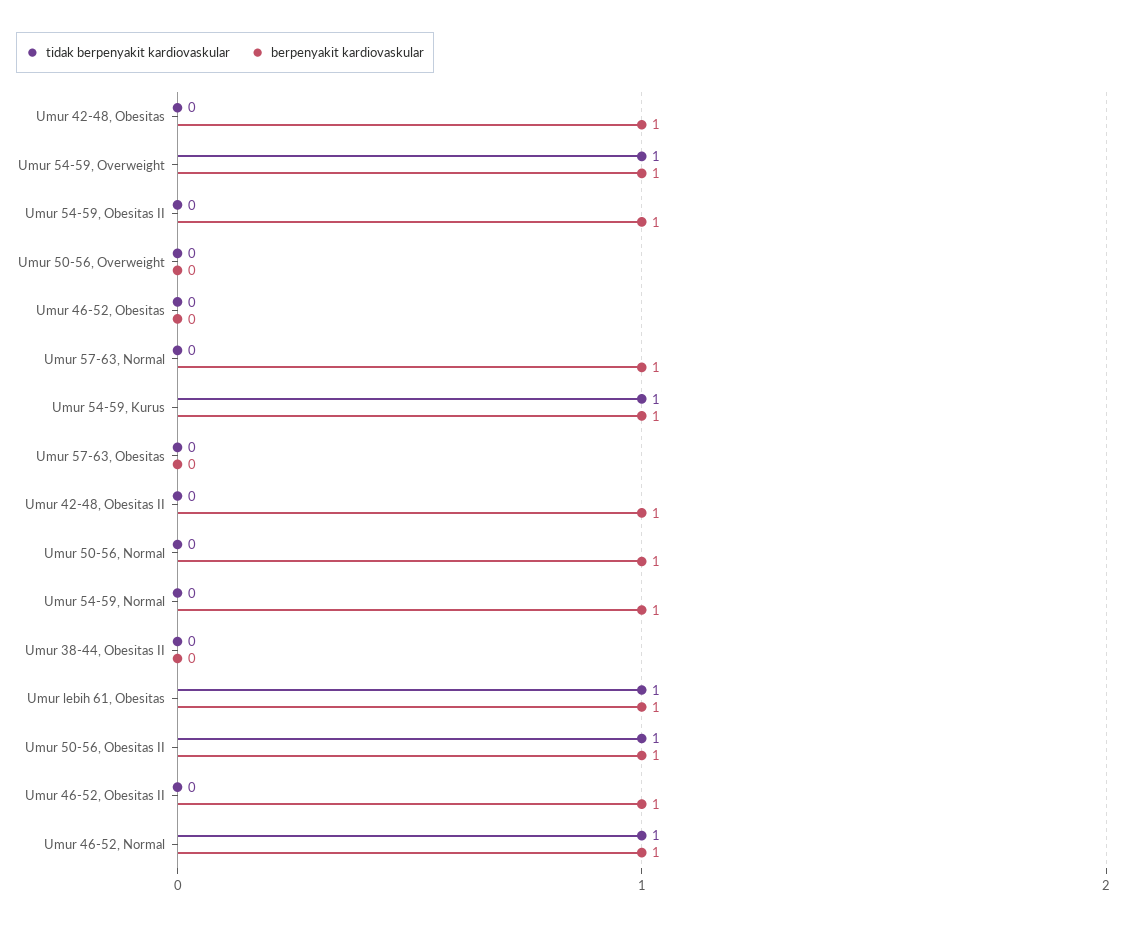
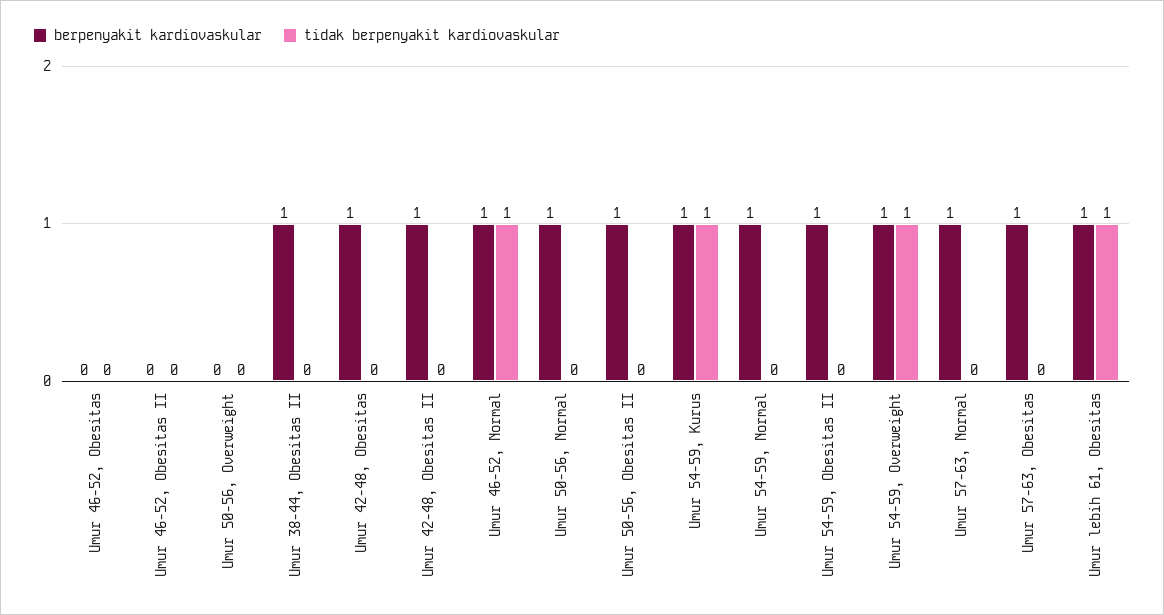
berpenyakit kardiovaskular, Umur 57-63, Obesitas: 0 -> 1
berpenyakit kardiovaskular, Umur 38-44, Obesitas II: 0 -> 1
tidak berpenyakit kardiovaskular, Umur 50-56, Obesitas II: 1 -> 0
berpenyakit kardiovaskular, Umur 46-52, Obesitas II: 1 -> 0

